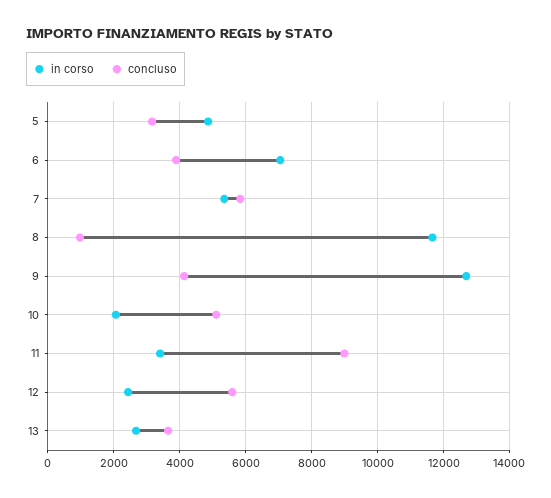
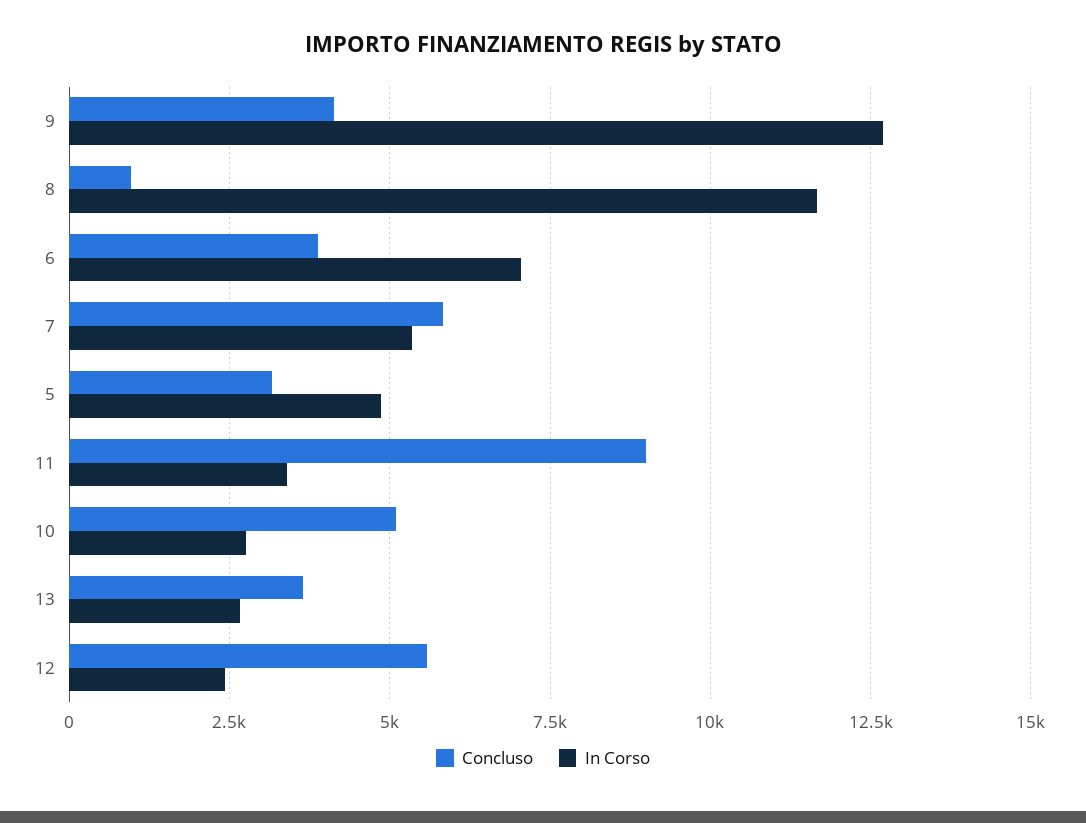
in corso, 10: 2000 -> 2750

